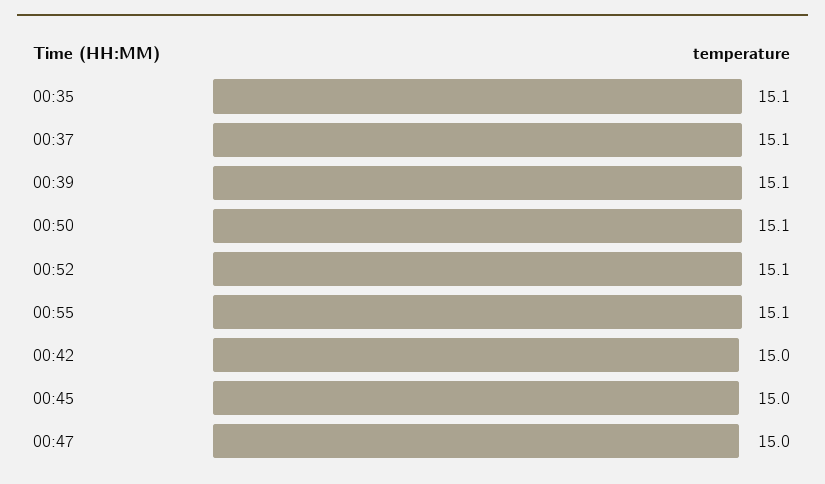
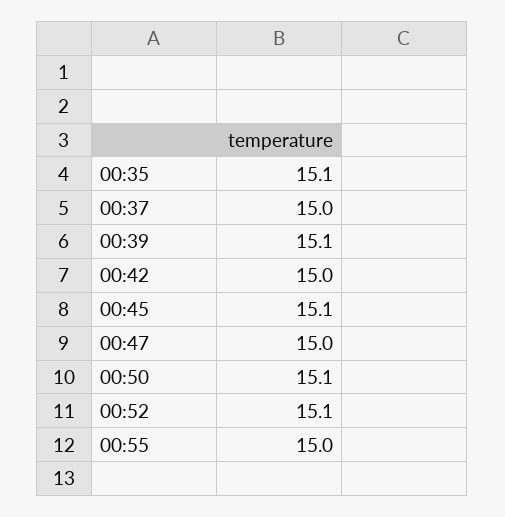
00:37: 15.1 -> 15
00:55: 15.1 -> 15
00:45: 15 -> 15.1

